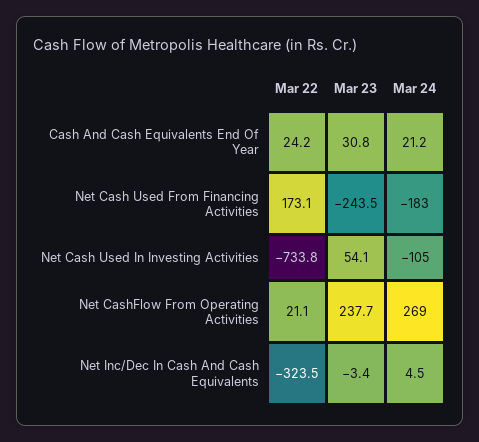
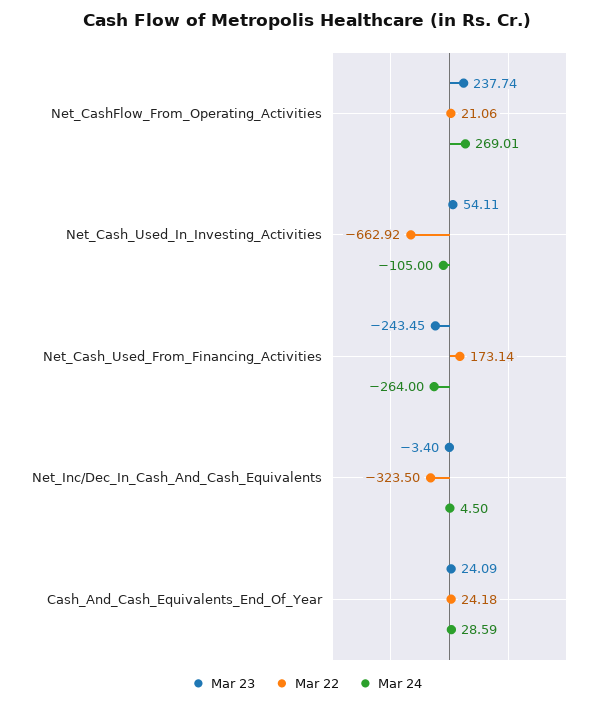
Mar 23, Cash And Cash Equivalents End Of Year: 30.8 -> 24.09
Mar 24, Cash And Cash Equivalents End Of Year: 21.2 -> 28.59
Mar 24, Net Cash Used From Financing Activities: -183 -> -264
Mar 22, Net Cash Used In Investing Activities: -733.8 -> -662.92

